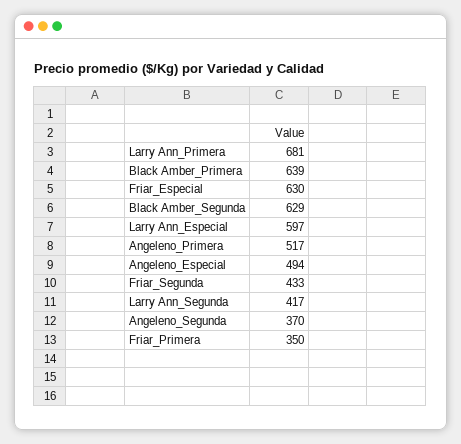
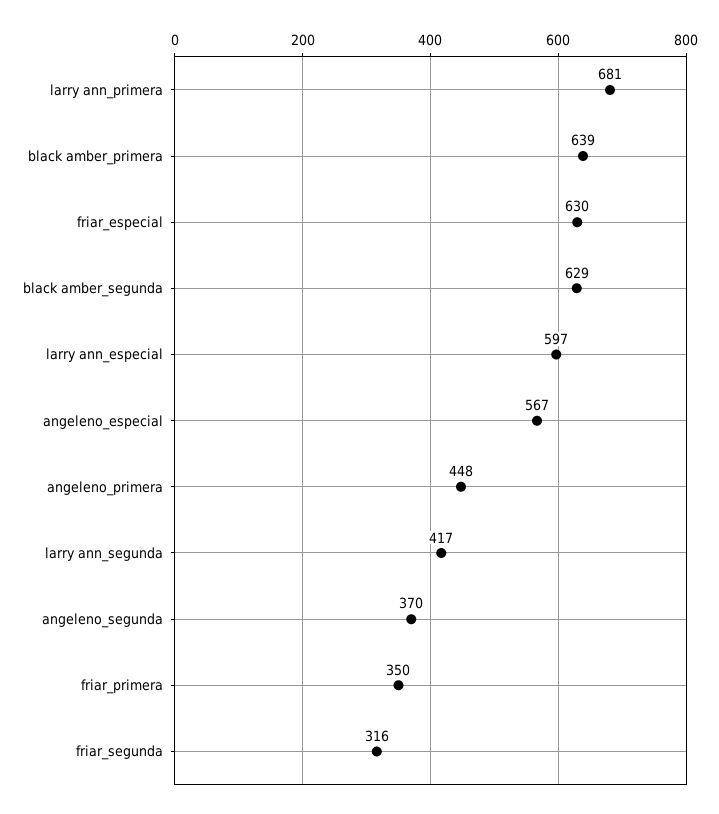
Angeleno_Primera: 517 -> 448
Angeleno_Especial: 494 -> 567
Friar_Segunda: 433 -> 316

